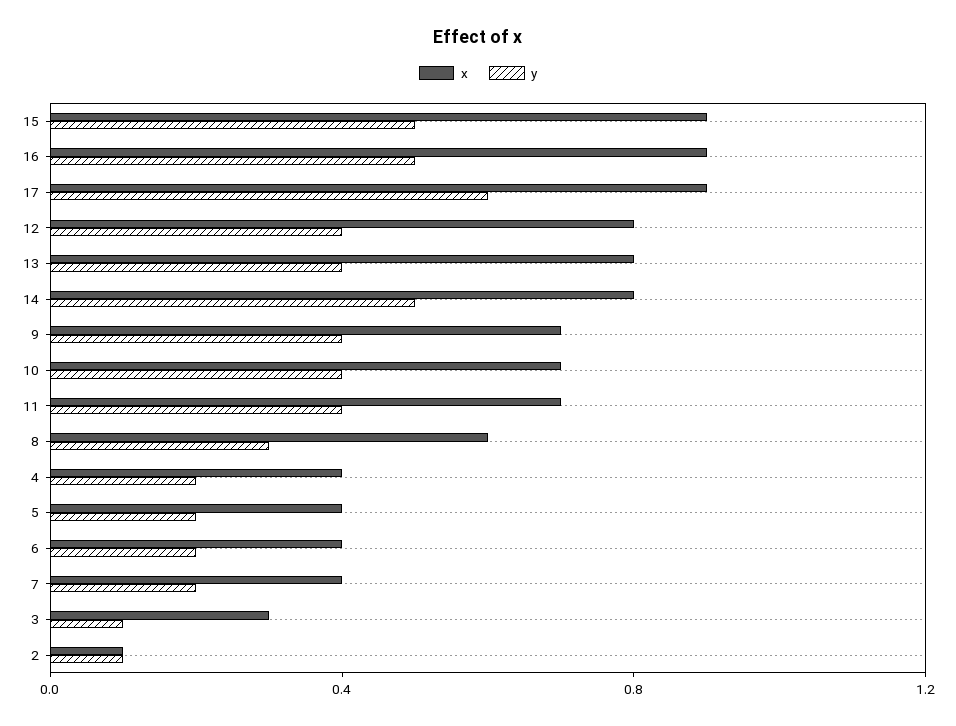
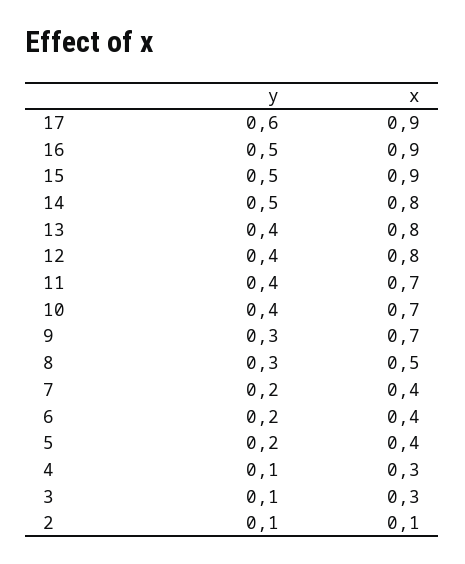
y, 9: 0.4 -> 0.3
x, 8: 0.6 -> 0.5
x, 4: 0.4 -> 0.3
y, 4: 0.2 -> 0.1

